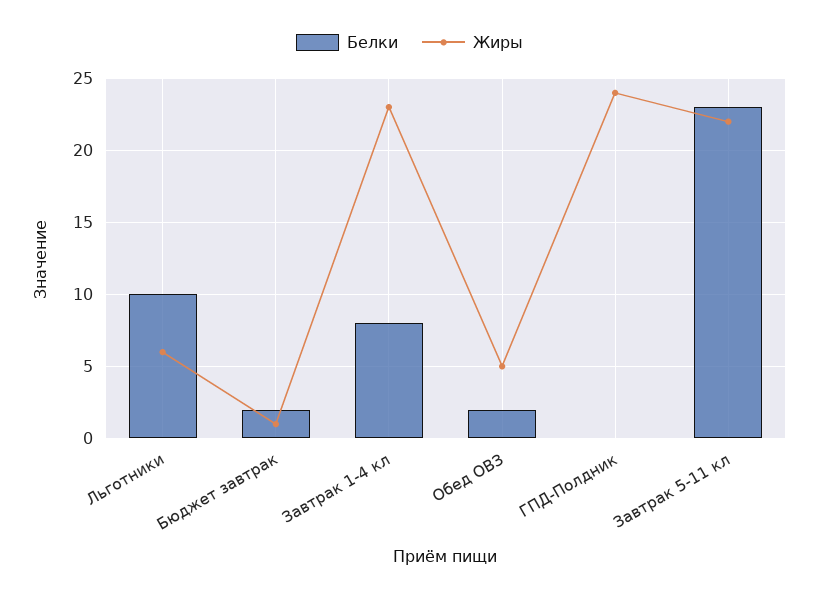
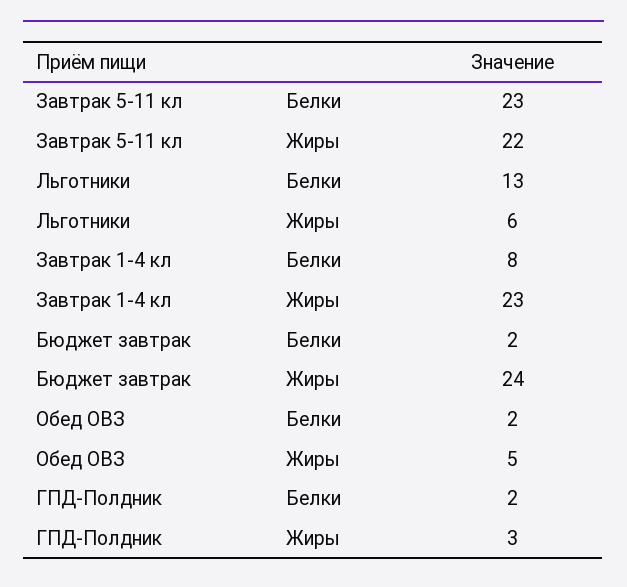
Белки, Льготники: 10 -> 13
Жиры, Бюджет завтрак: 1 -> 24
Белки, ГПД-Полдник: 0 -> 2
Жиры, ГПД-Полдник: 24 -> 3

